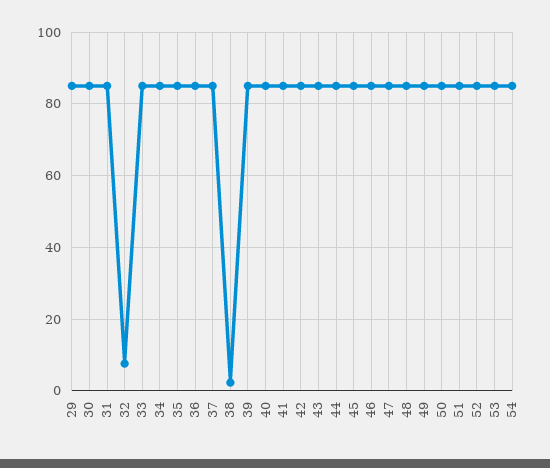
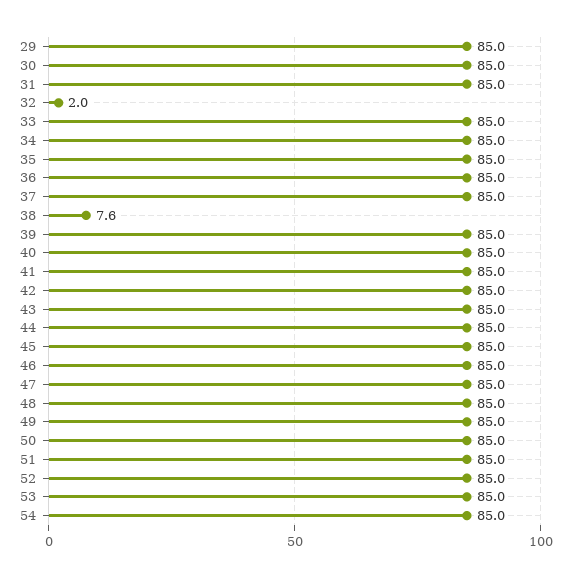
32: 8 -> 2
38: 2 -> 7.6

